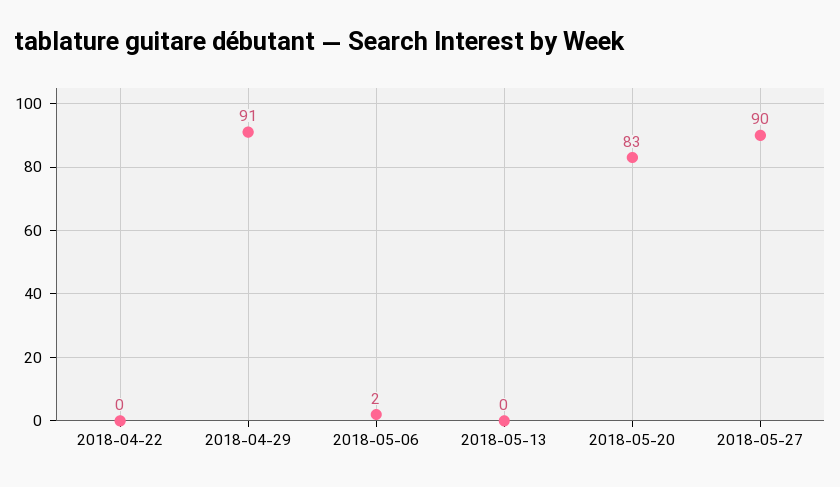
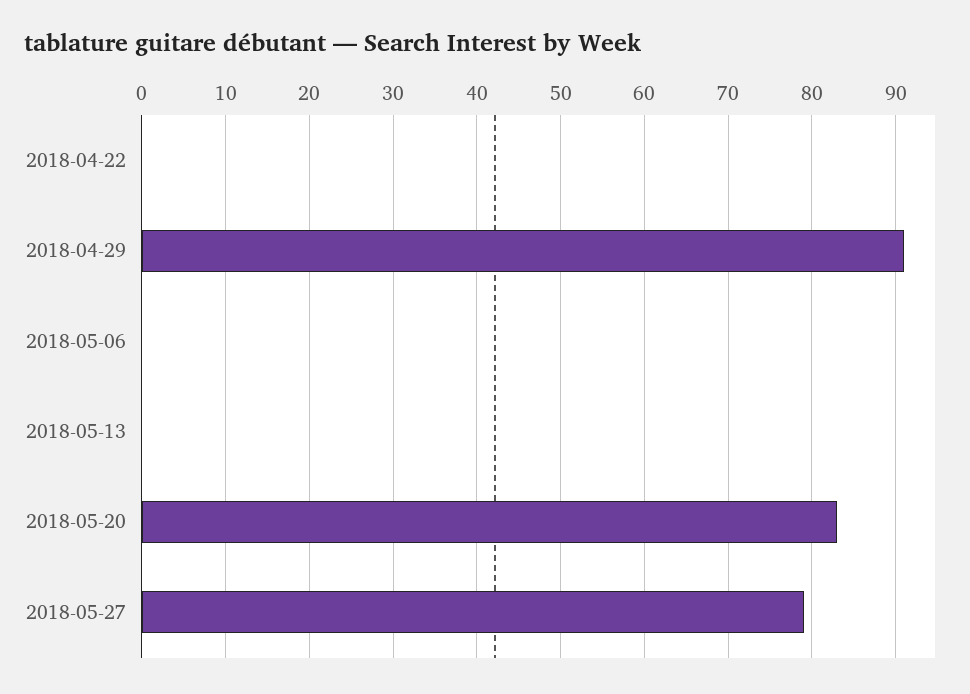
2018-05-06: 2 -> 0
2018-05-27: 90 -> 79

